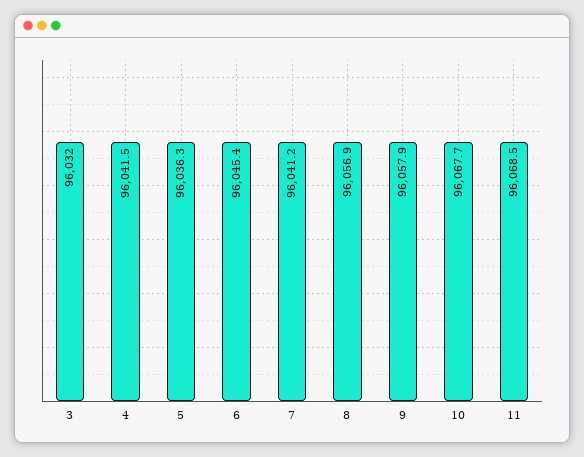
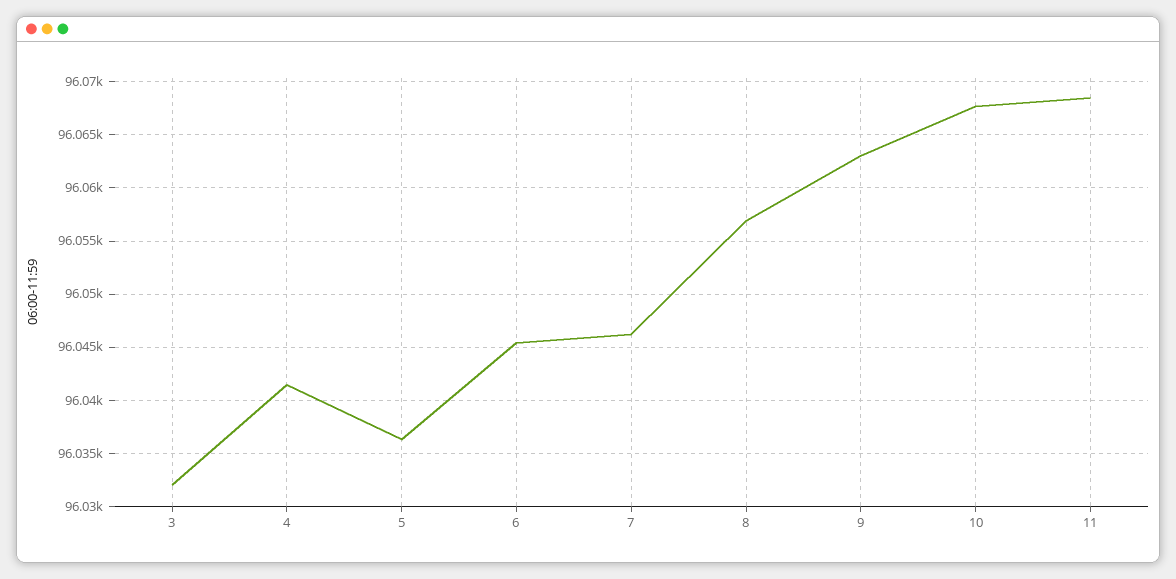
7: 96041.2 -> 96046
9: 96057.9 -> 96063

